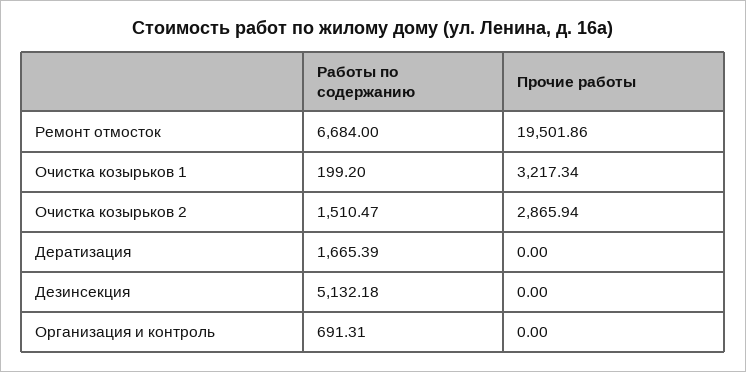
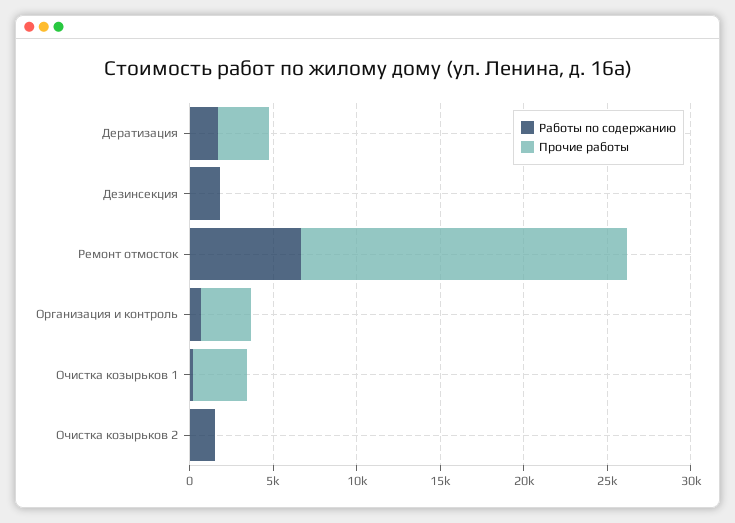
Прочие работы, Очистка козырьков 2: 2865.94 -> 0
Прочие работы, Дератизация: 0 -> 3000
Работы по содержанию, Дезинсекция: 5132.18 -> 2000
Прочие работы, Организация и контроль: 0 -> 3000

